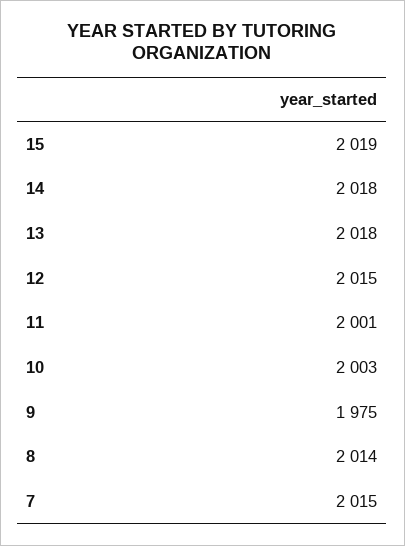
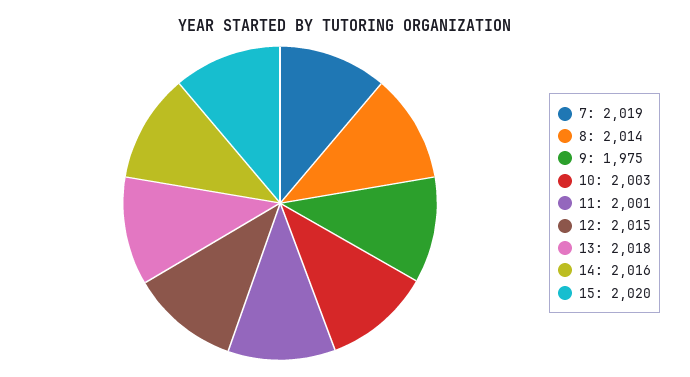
15: 2019 -> 2020
14: 2018 -> 2016
7: 2015 -> 2019

